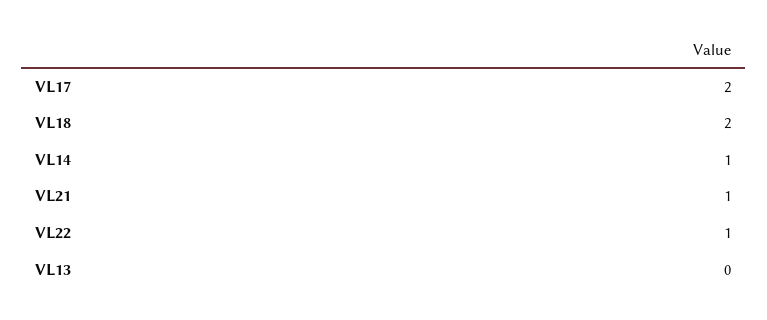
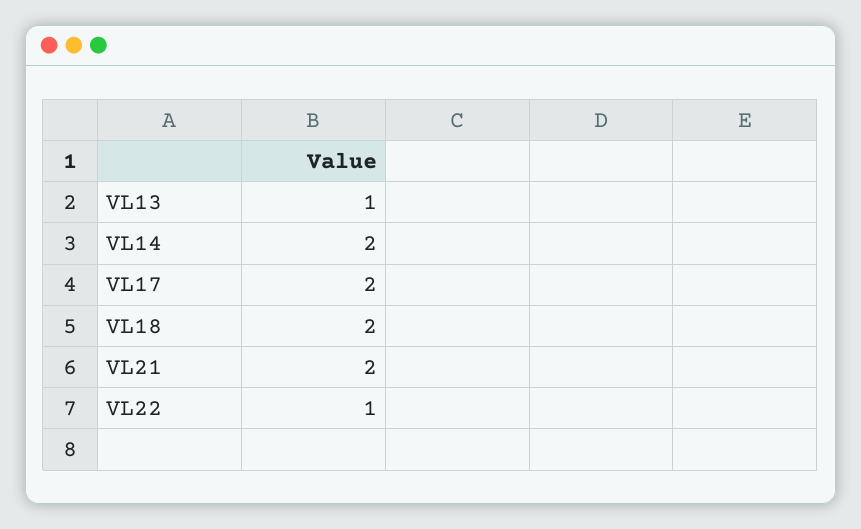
VL14: 1 -> 2
VL21: 1 -> 2
VL13: 0 -> 1

